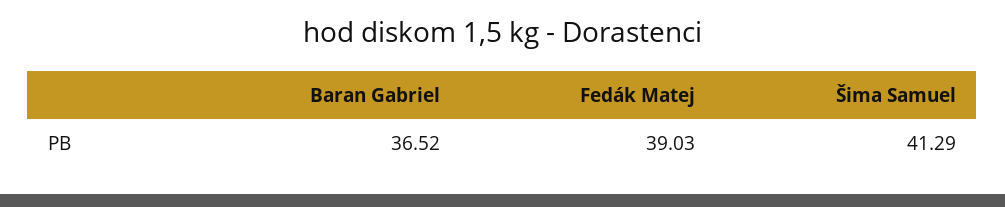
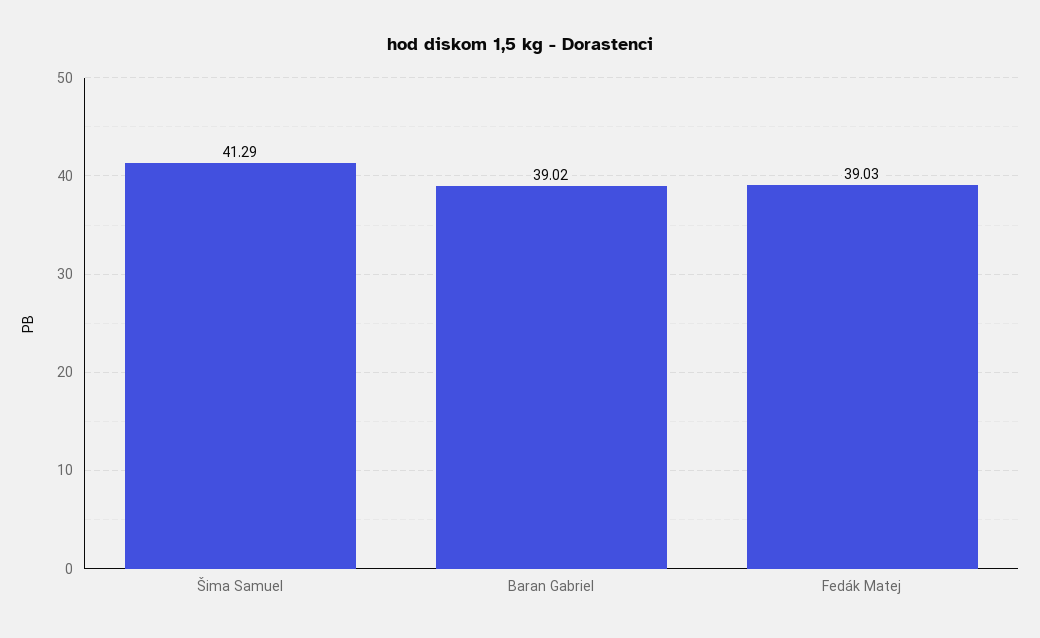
Baran Gabriel: 36.52 -> 39.02

